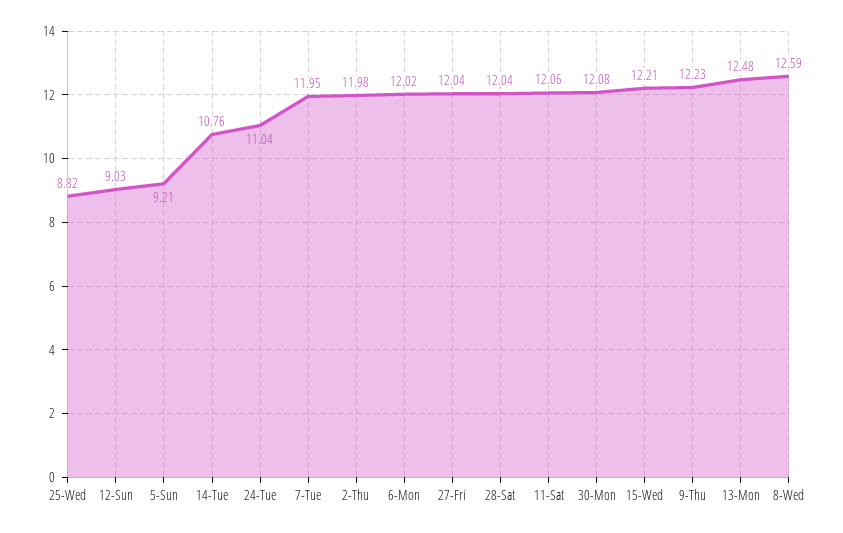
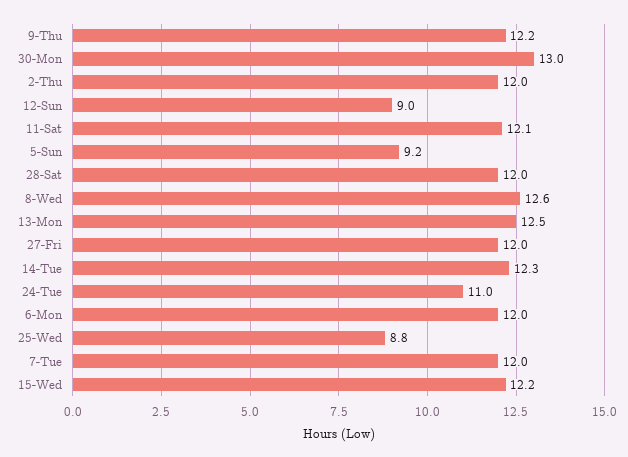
14-Tue: 10.76 -> 12.3
30-Mon: 12.08 -> 13

